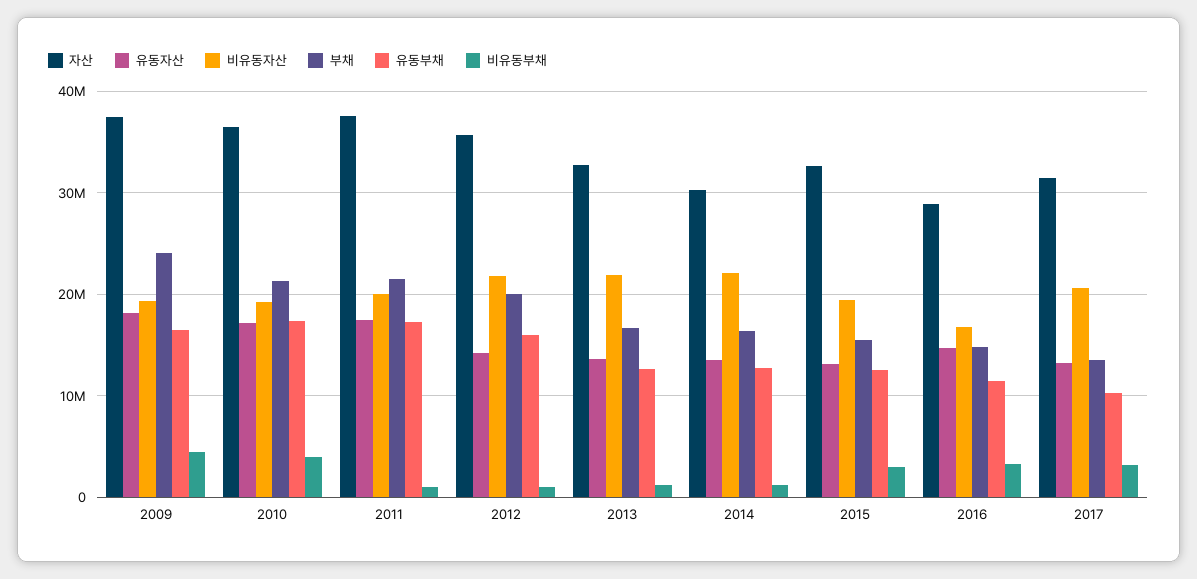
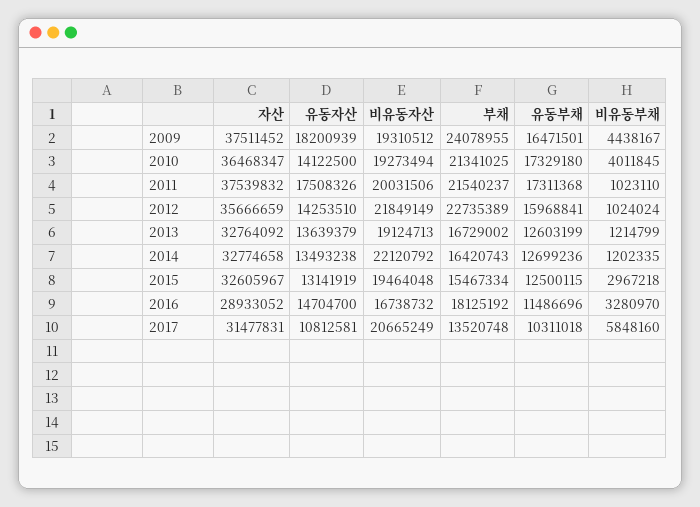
유동자산, 2010: 17000000 -> 14122500
부채, 2012: 20000000 -> 22735389
비유동자산, 2013: 22000000 -> 19124713
자산, 2014: 30000000 -> 32774658
부채, 2016: 15000000 -> 18125192
유동자산, 2017: 13000000 -> 10812581
비유동부채, 2017: 3000000 -> 5848160

